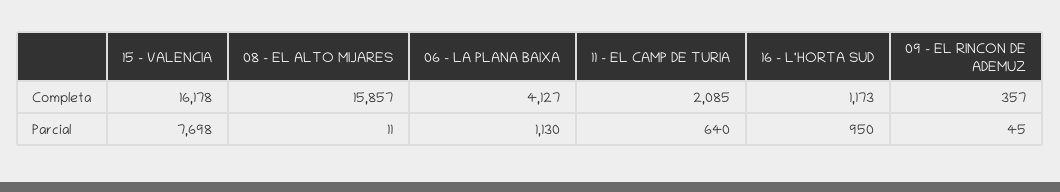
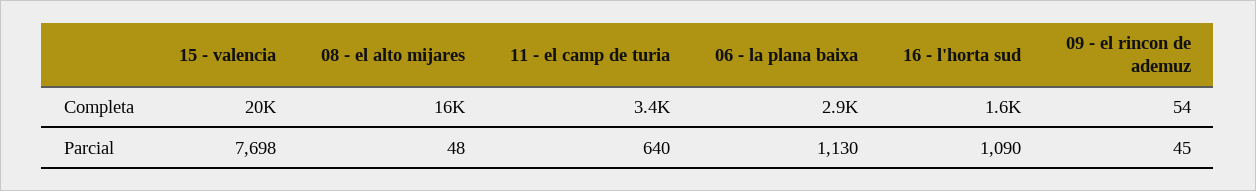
15 - VALENCIA, Completa: 16178 -> 20000
06 - LA PLANA BAIXA, Completa: 4127 -> 2900
11 - EL CAMP DE TURIA, Completa: 2085 -> 3400
16 - L'HORTA SUD, Completa: 1173 -> 1600
09 - EL RINCON DE ADEMUZ, Completa: 357 -> 54
08 - EL ALTO MIJARES, Parcial: 11 -> 48
16 - L'HORTA SUD, Parcial: 950 -> 1090

